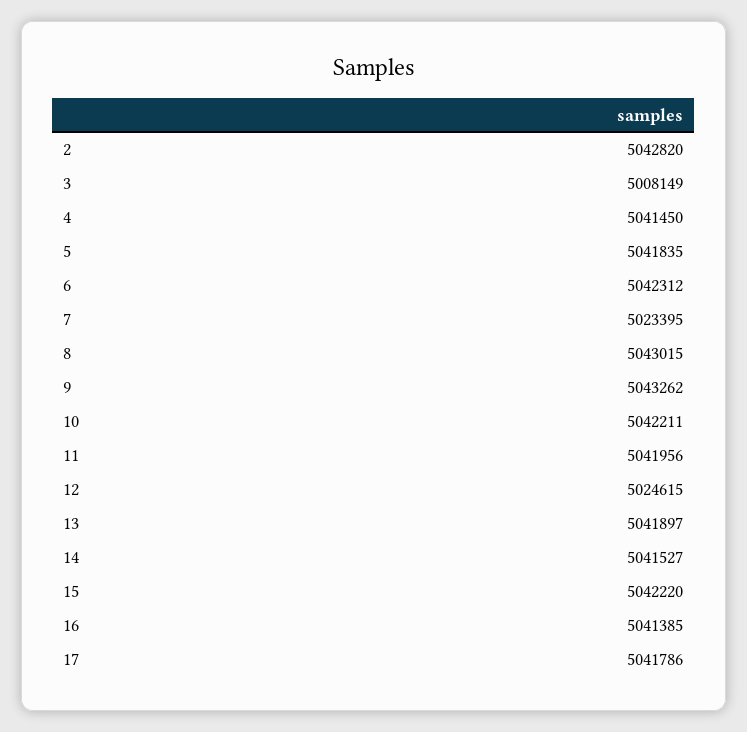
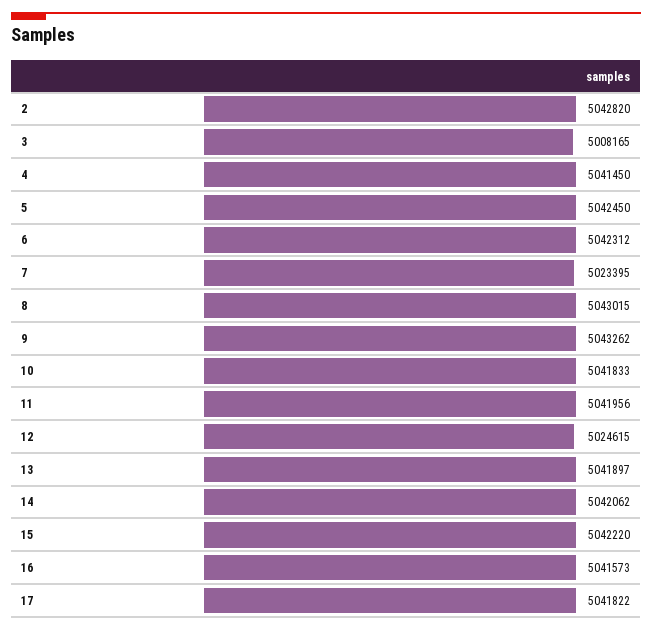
3: 5008149 -> 5008165
5: 5041835 -> 5042450
10: 5042211 -> 5041833
14: 5041527 -> 5042062
16: 5041385 -> 5041573
17: 5041786 -> 5041822

